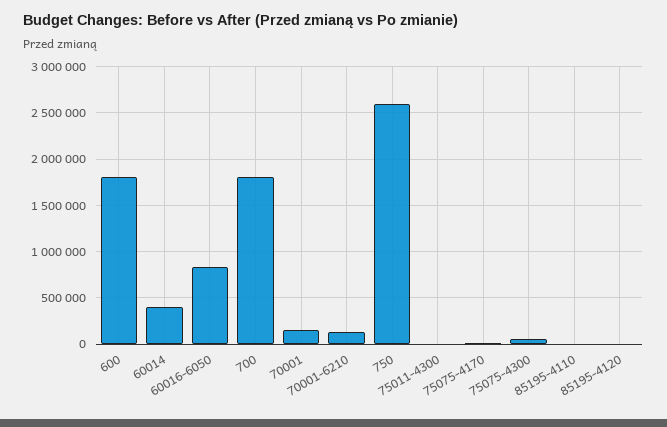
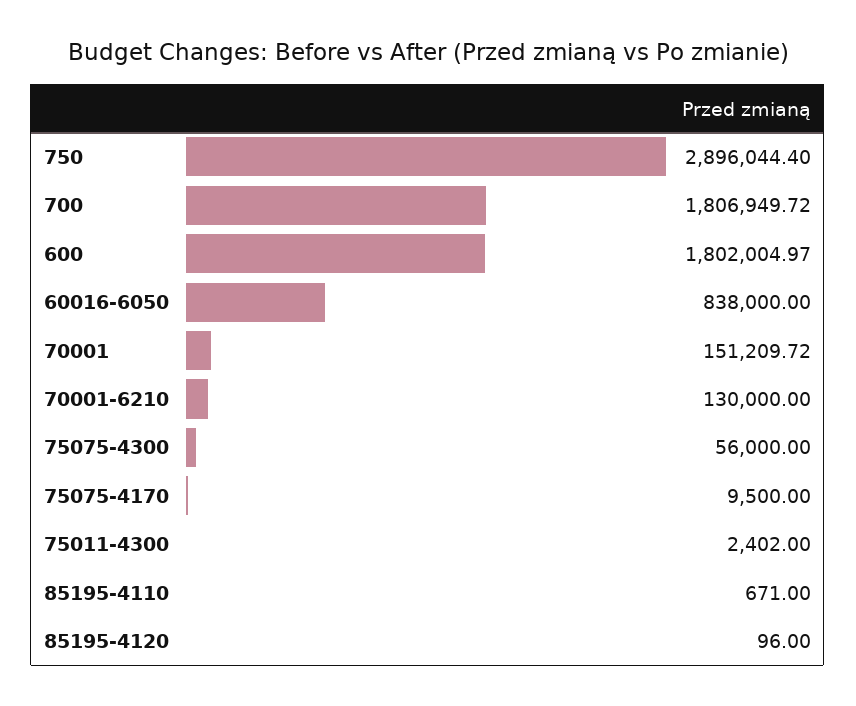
60014: 400000 -> none
750: 2600000 -> 2896044.4

